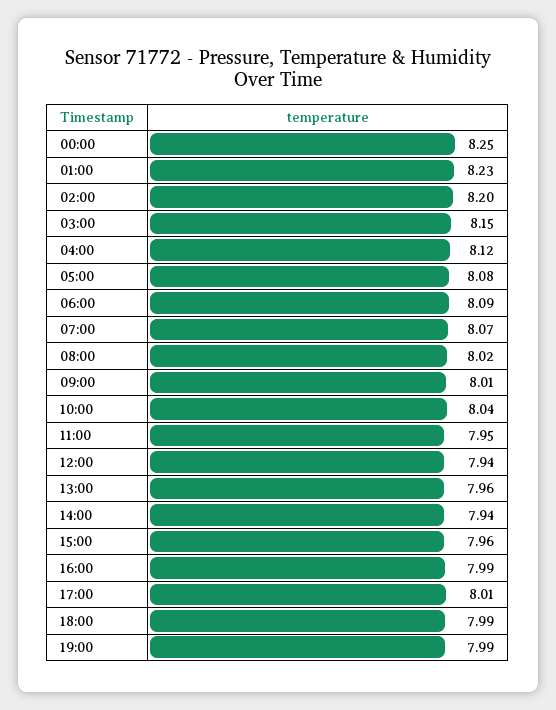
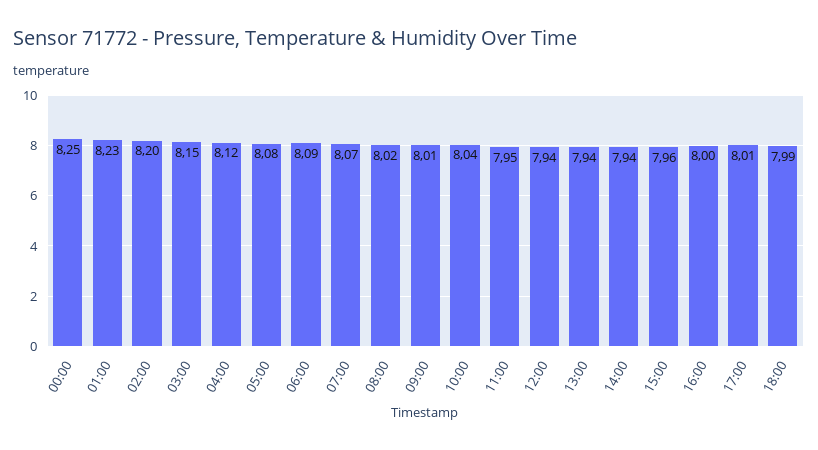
13:00: 7.96 -> 7.94
16:00: 7.99 -> 8
19:00: 7.99 -> none

